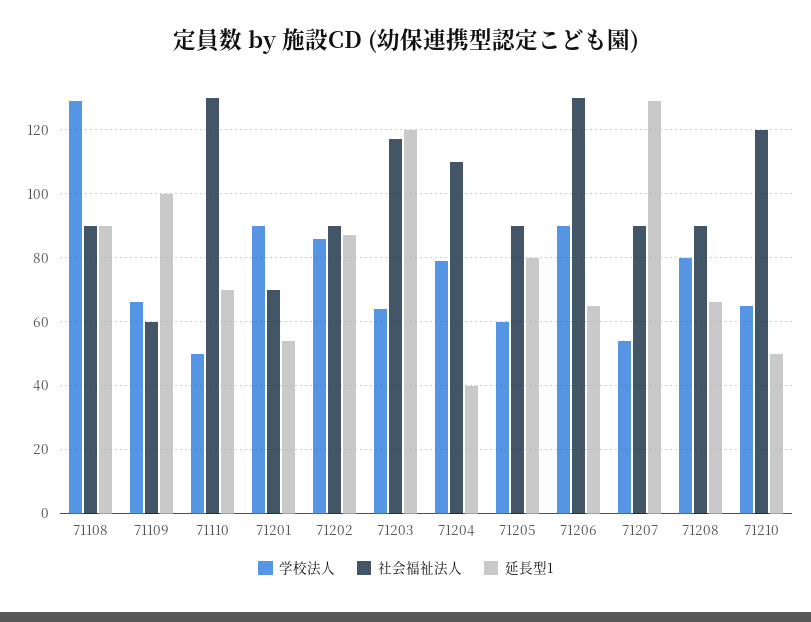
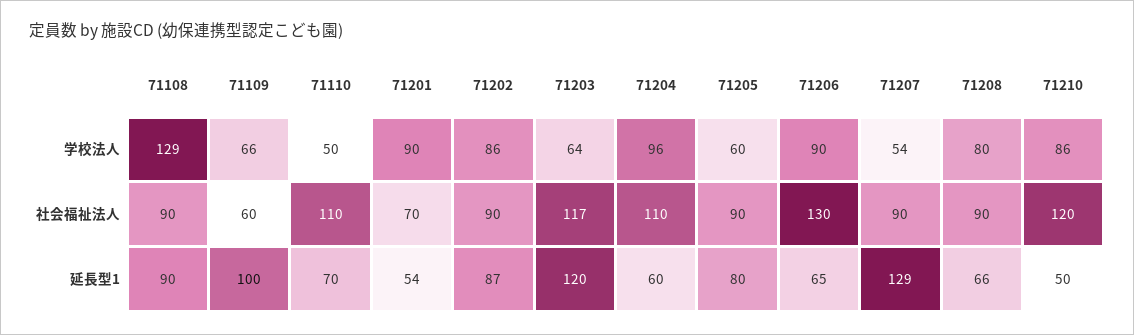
社会福祉法人, 71110: 130 -> 110
学校法人, 71204: 80 -> 96
延長型1, 71204: 40 -> 60
学校法人, 71210: 65 -> 86

